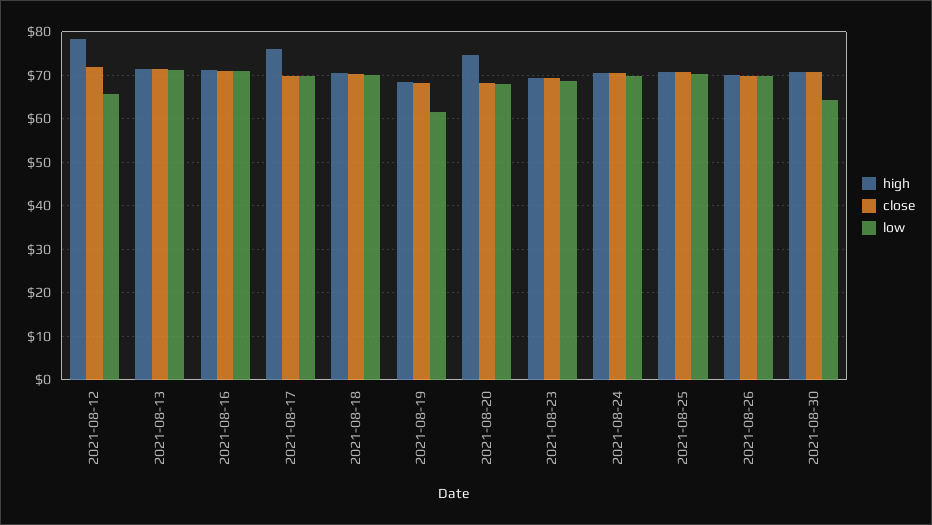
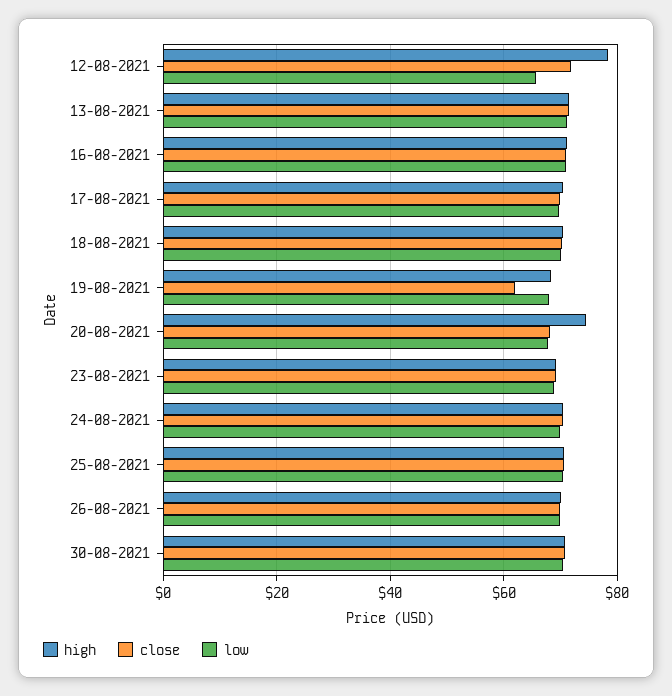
high, 2021-08-17: 76 -> 70
close, 2021-08-19: 68 -> 62
low, 2021-08-19: 62 -> 68
low, 2021-08-30: 64 -> 70

